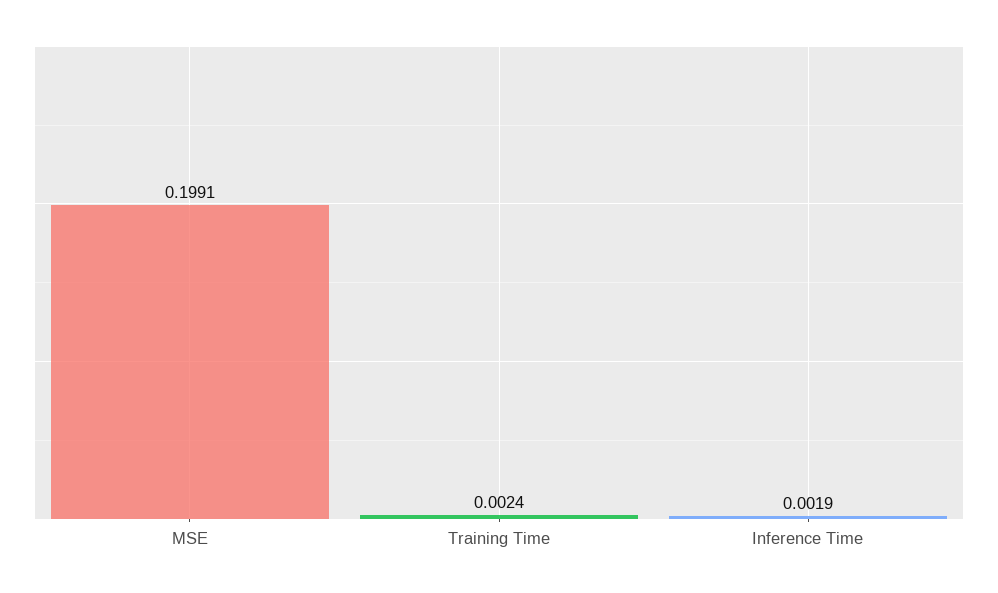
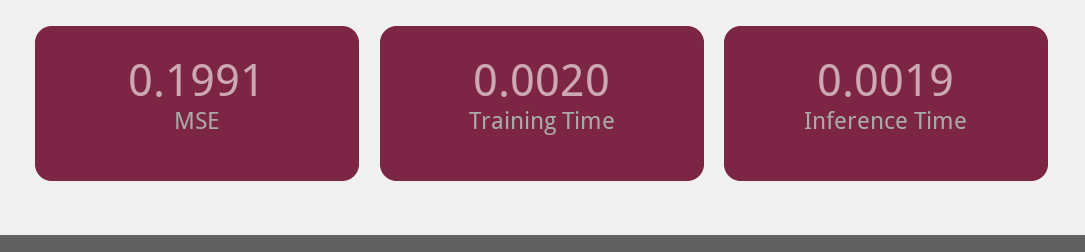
Training Time: 0.0024 -> 0.002

